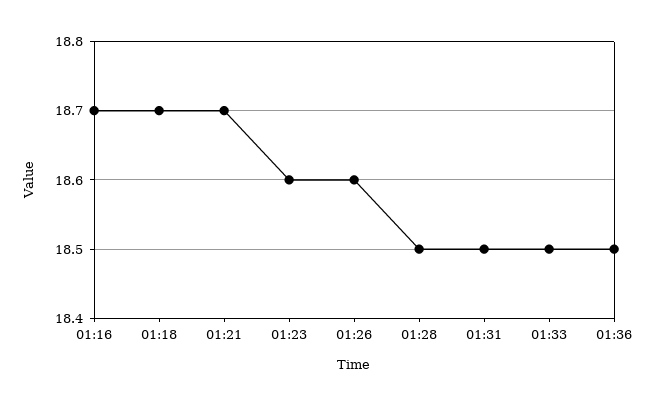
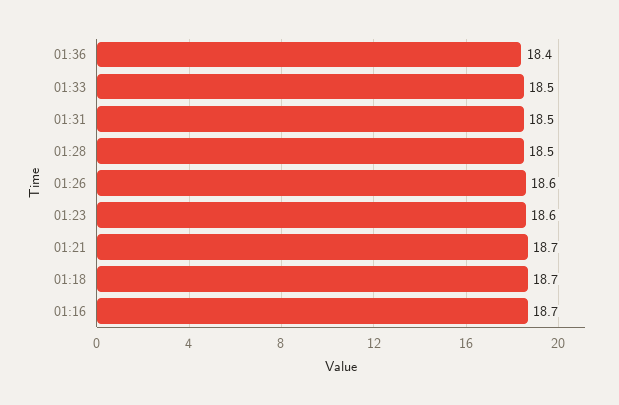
01:36: 18.5 -> 18.4

